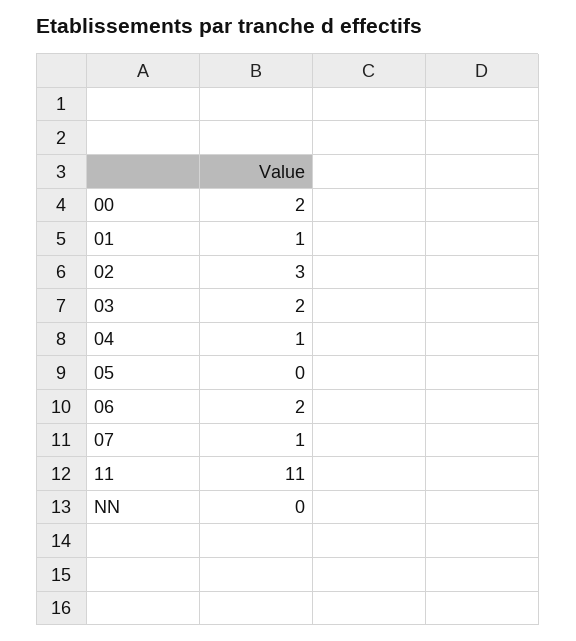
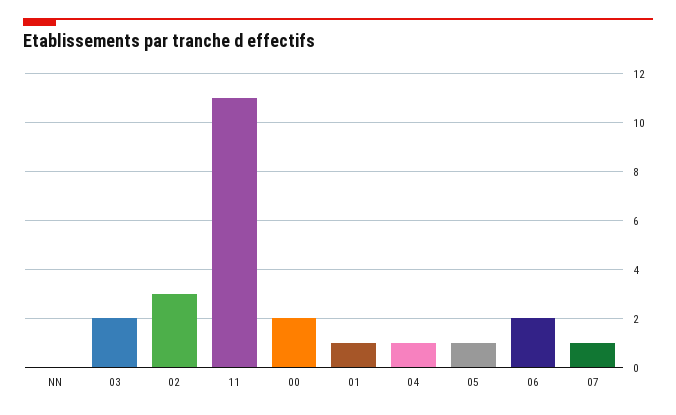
05: 0 -> 1

